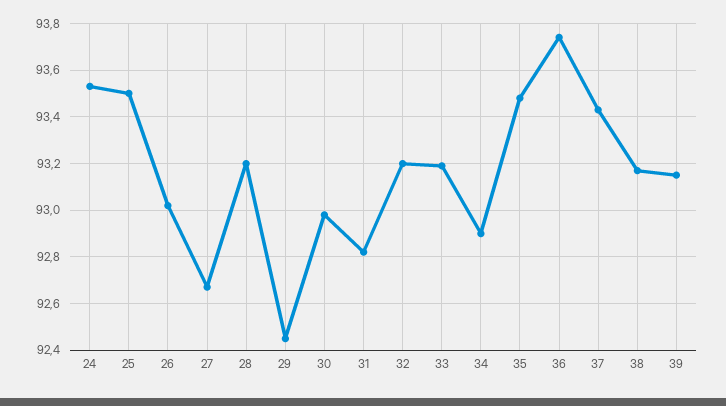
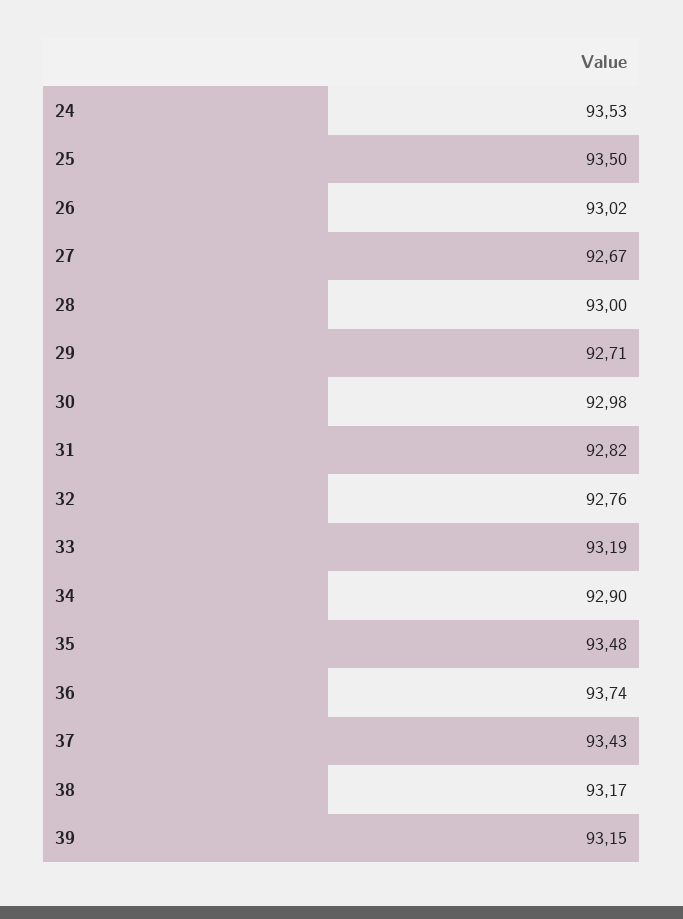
28: 93.2 -> 93
29: 92.45 -> 92.71
32: 93.2 -> 92.76

